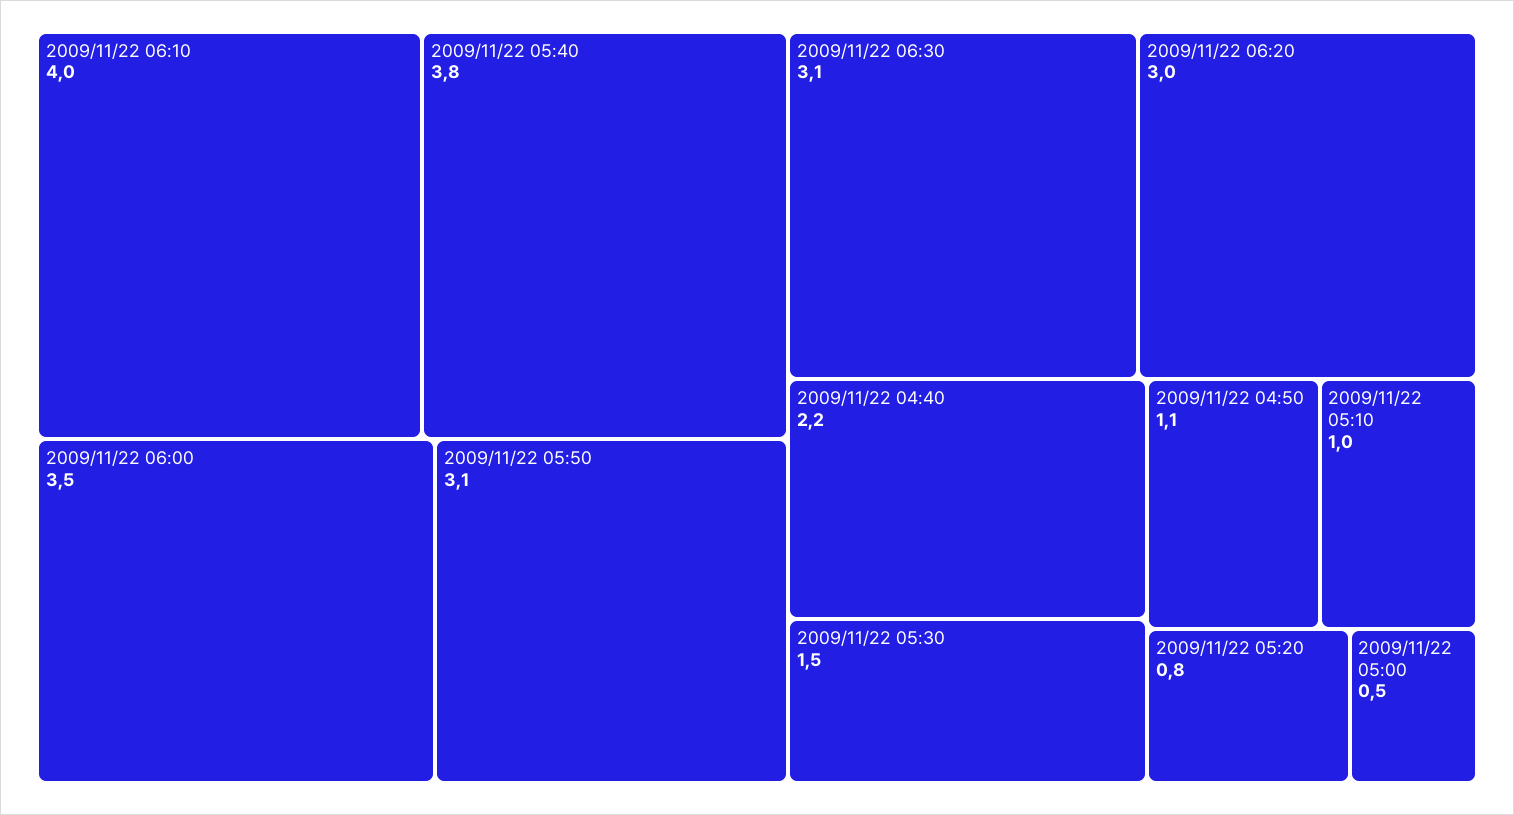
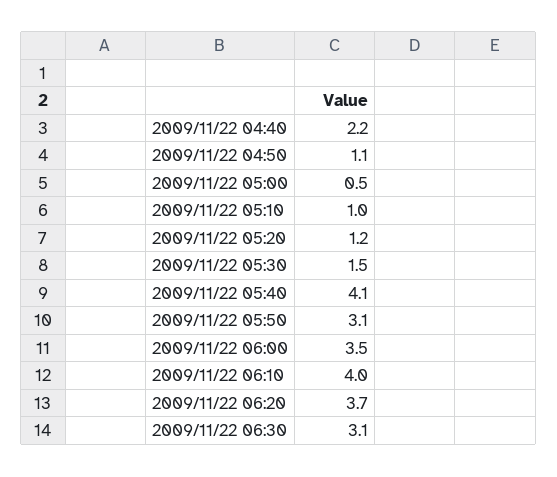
2009/11/22 05:40: 3.8 -> 4.1
2009/11/22 06:20: 3 -> 3.7
2009/11/22 05:20: 0.8 -> 1.2

